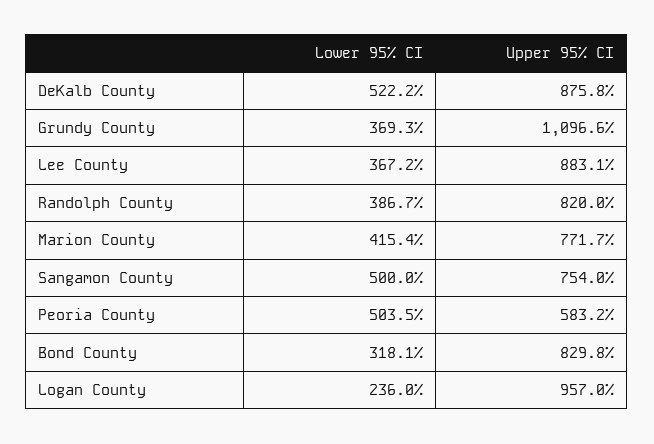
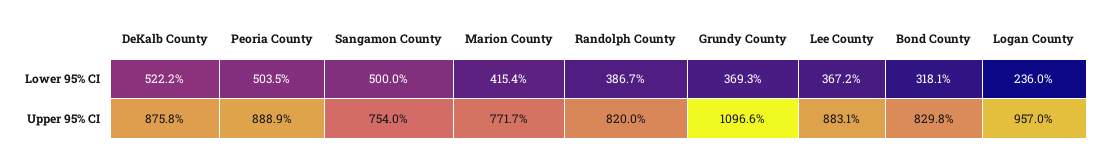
Upper 95% CI, Peoria County: 583.2 -> 888.9

